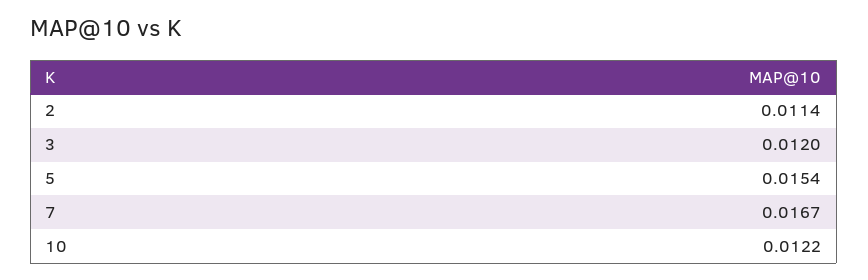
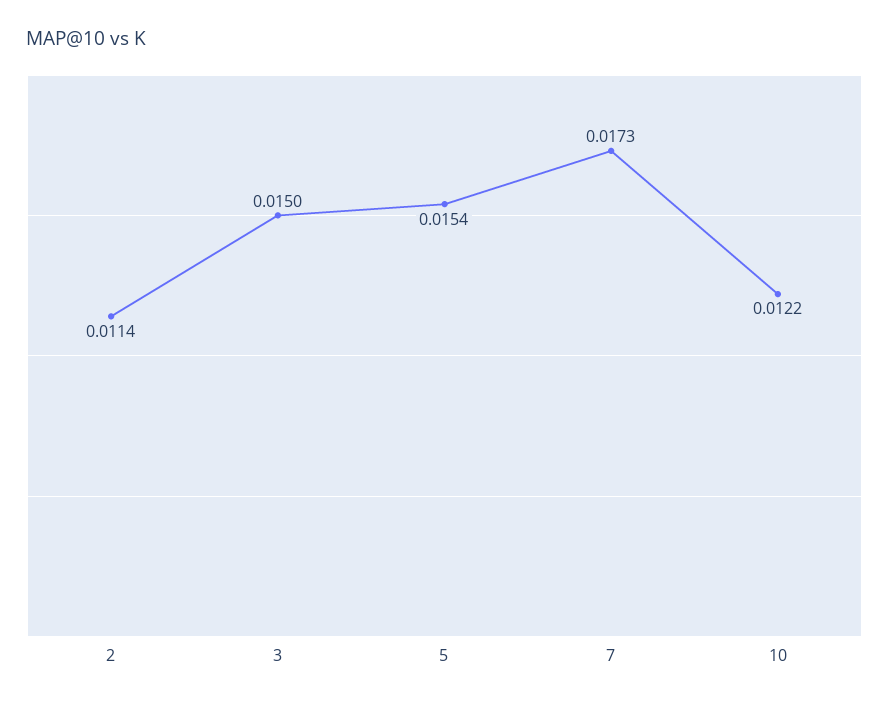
3: 0.012 -> 0.015
7: 0.0167 -> 0.0173

